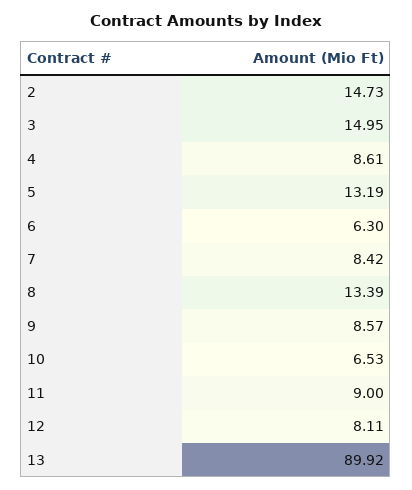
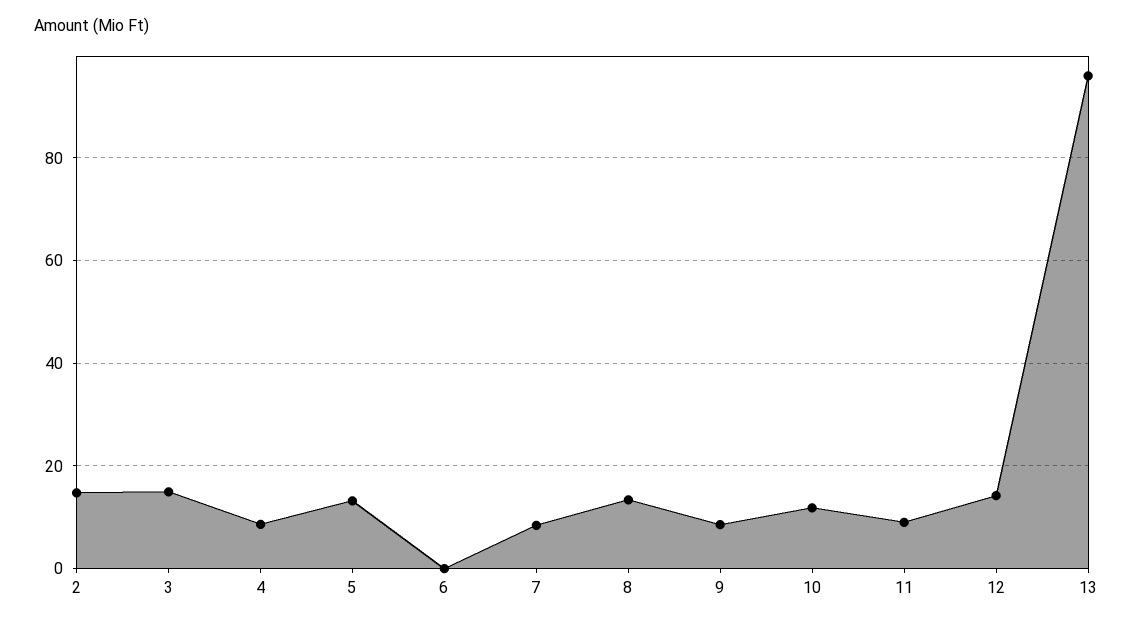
6: 6.3 -> 0
10: 6.53 -> 12
12: 8.11 -> 14
13: 89.92 -> 96

